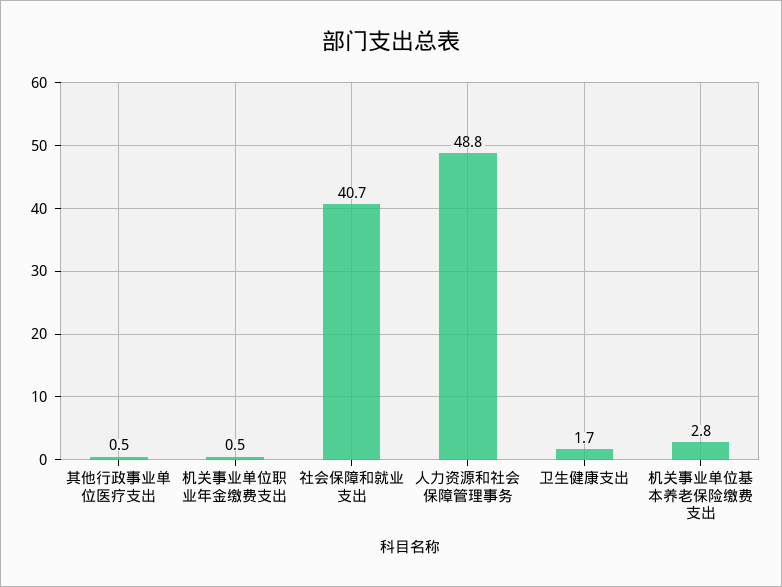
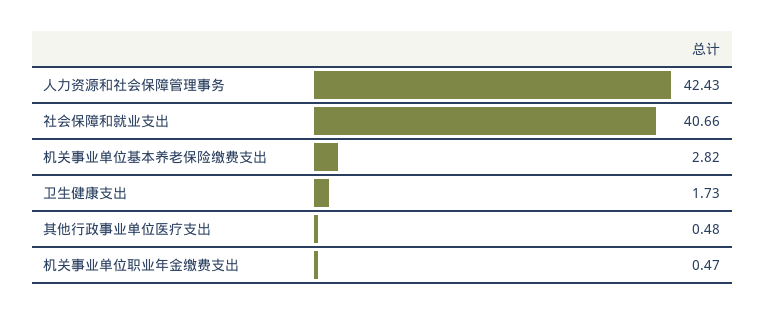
人力资源和社会保障管理事务: 48.8 -> 42.43

